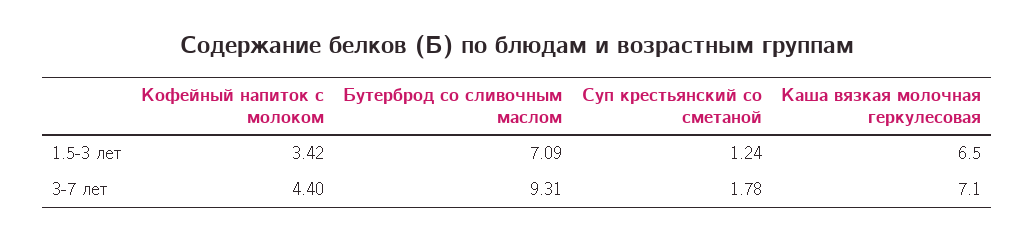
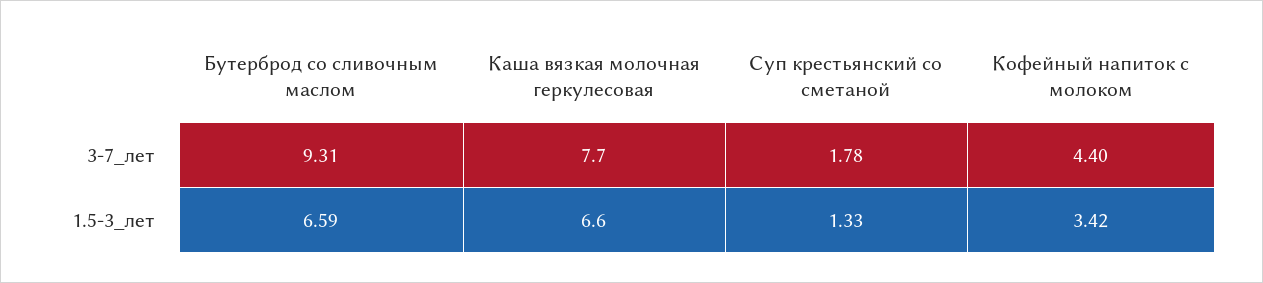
Бутерброд со сливочным маслом, 1.5-3 лет: 7.09 -> 6.59
Суп крестьянский со сметаной, 1.5-3 лет: 1.24 -> 1.33
Каша вязкая молочная геркулесовая, 1.5-3 лет: 6.5 -> 6.6
Каша вязкая молочная геркулесовая, 3-7 лет: 7.1 -> 7.7

